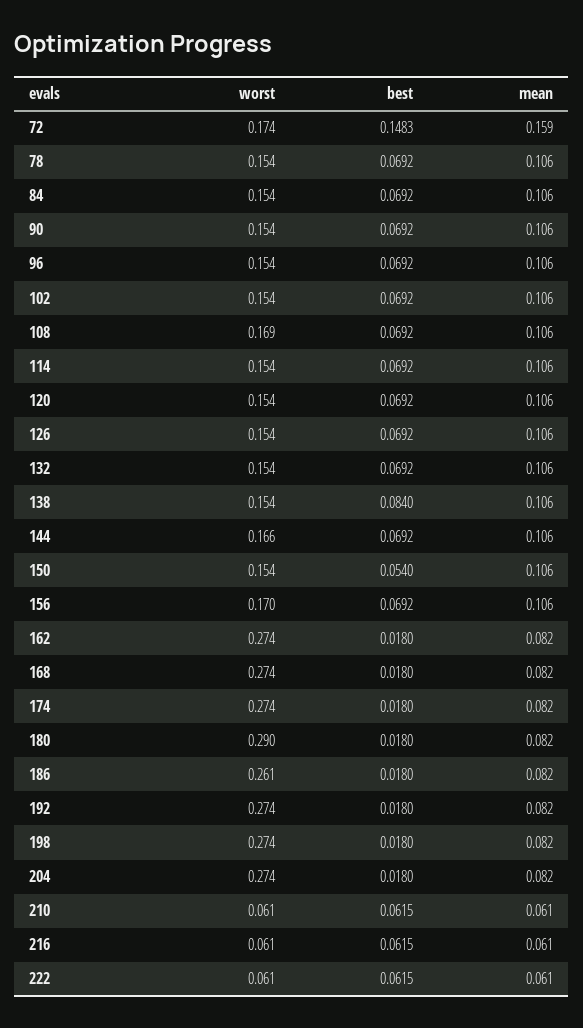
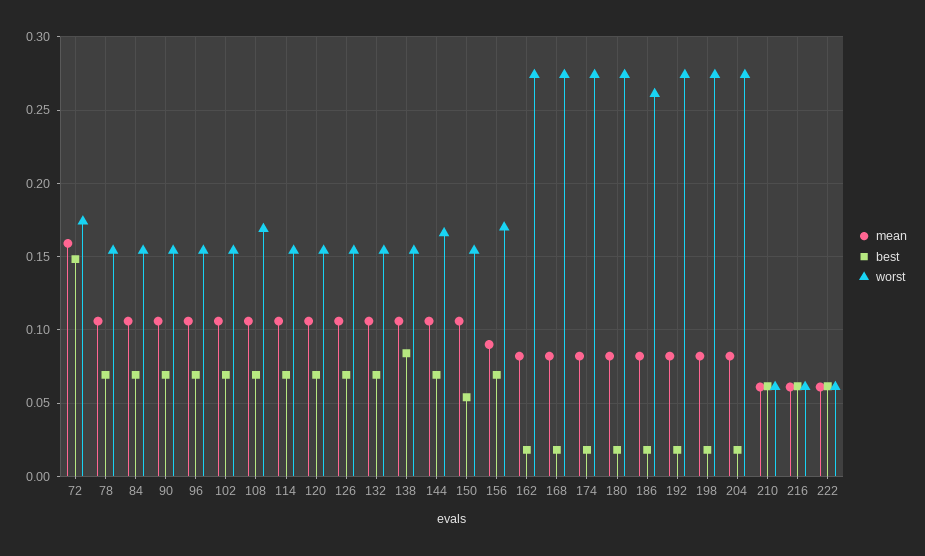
mean, 156: 0.106 -> 0.09
worst, 180: 0.29 -> 0.275

